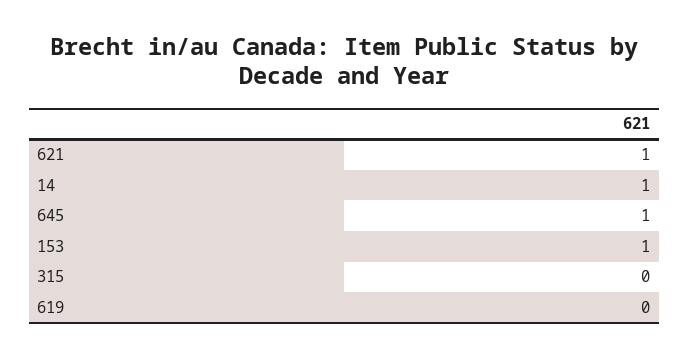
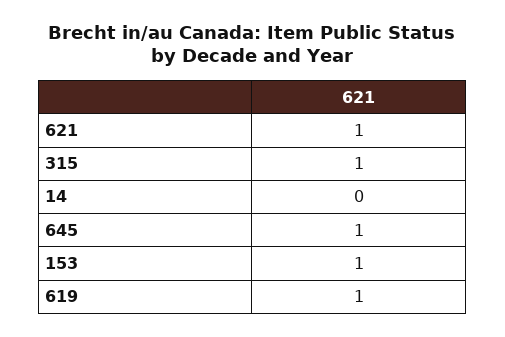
14: 1 -> 0
315: 0 -> 1
619: 0 -> 1

